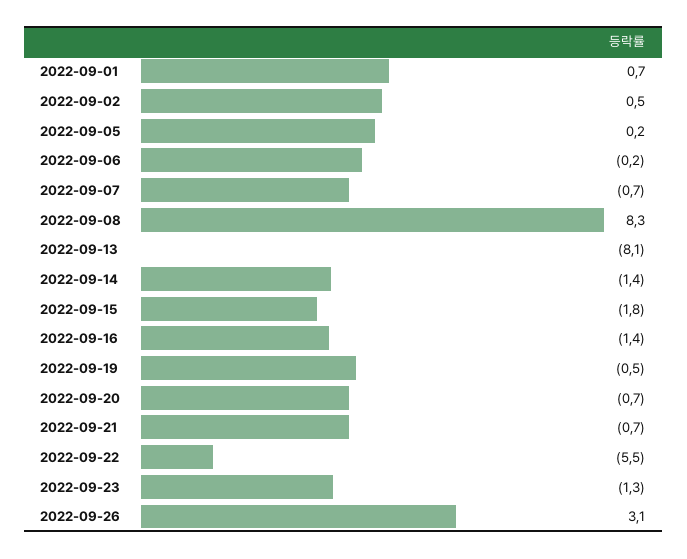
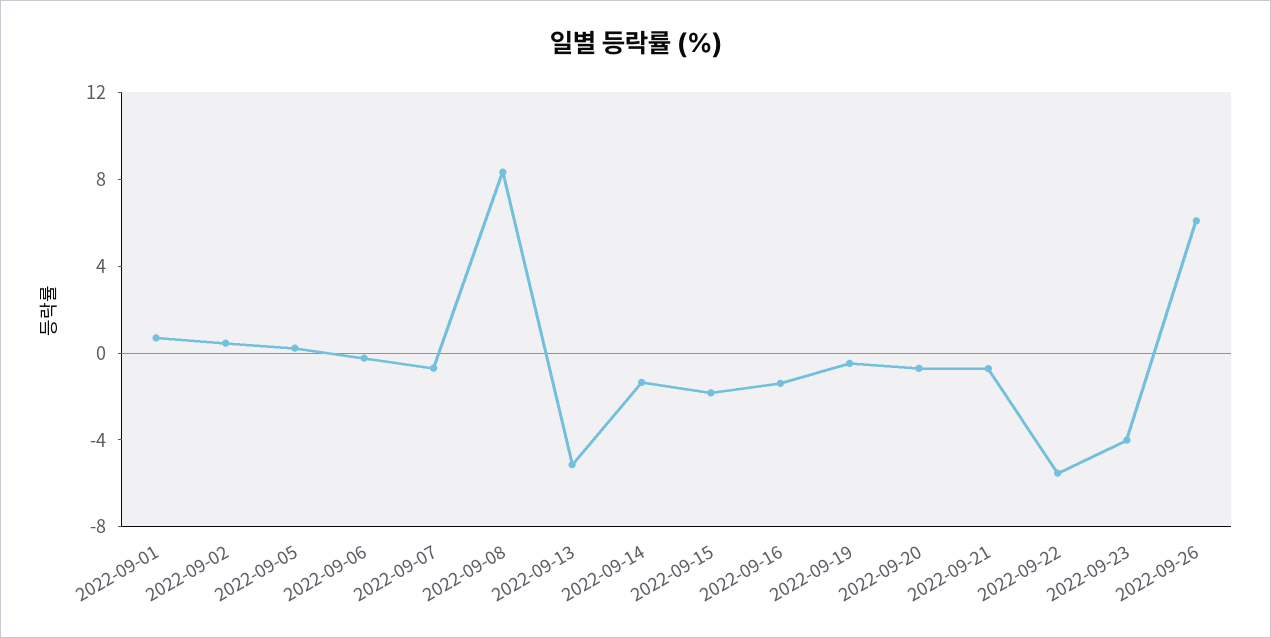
2022-09-13: -8.1 -> -5
2022-09-23: -1.3 -> -4
2022-09-26: 3.1 -> 6

